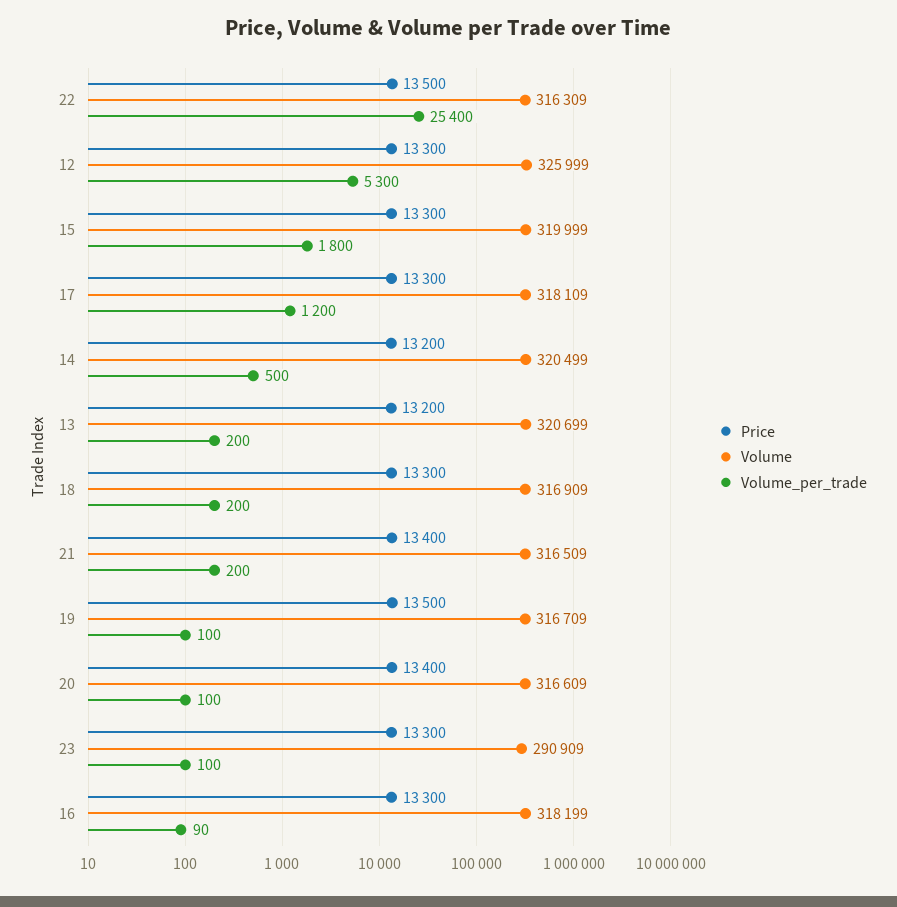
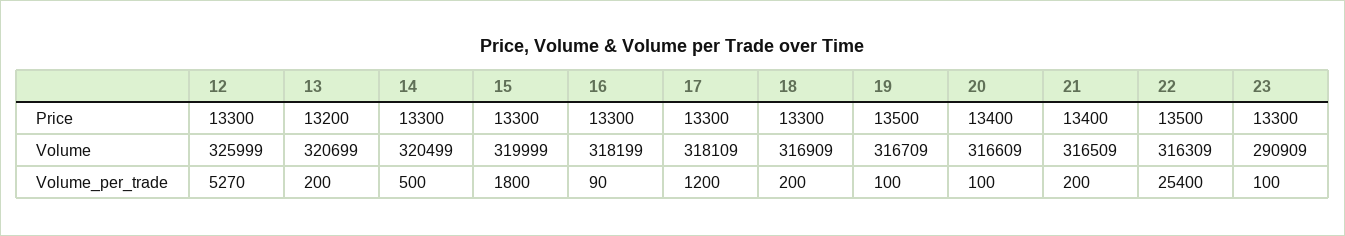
Volume_per_trade, 12: 5300 -> 5270
Price, 14: 13200 -> 13300

